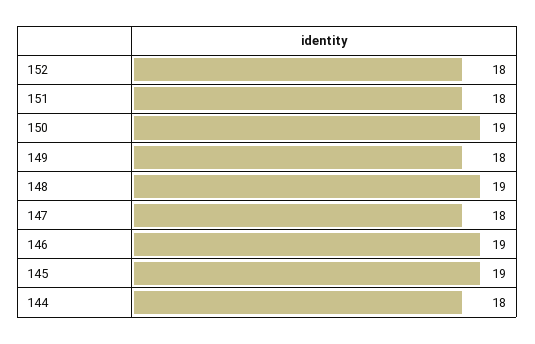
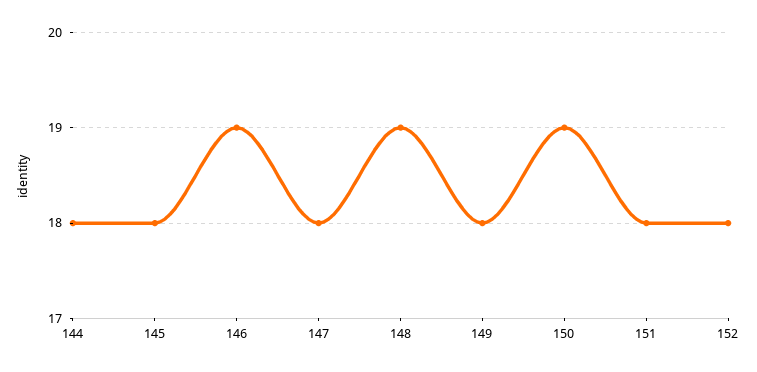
145: 19 -> 18

